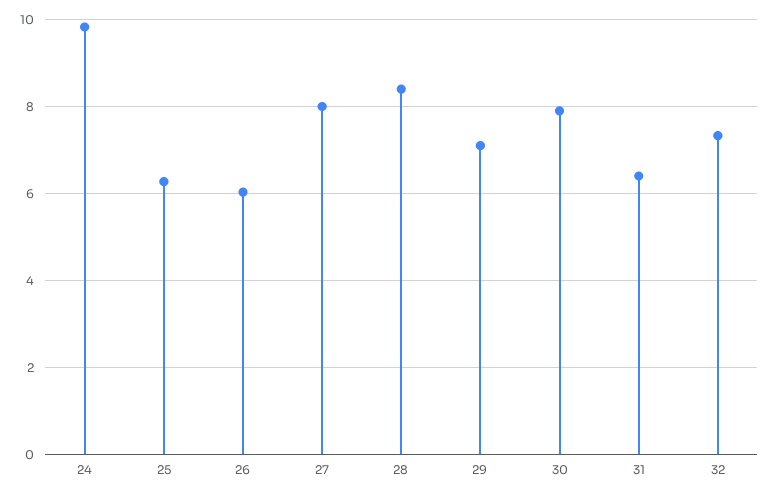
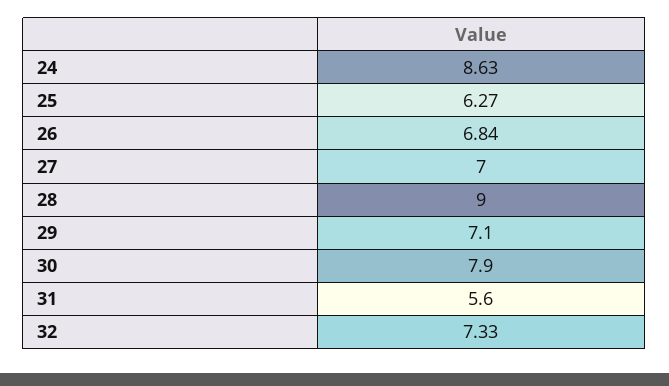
24: 9.8 -> 8.63
26: 6 -> 6.84
27: 8 -> 7
28: 8.4 -> 9
31: 6.4 -> 5.6

